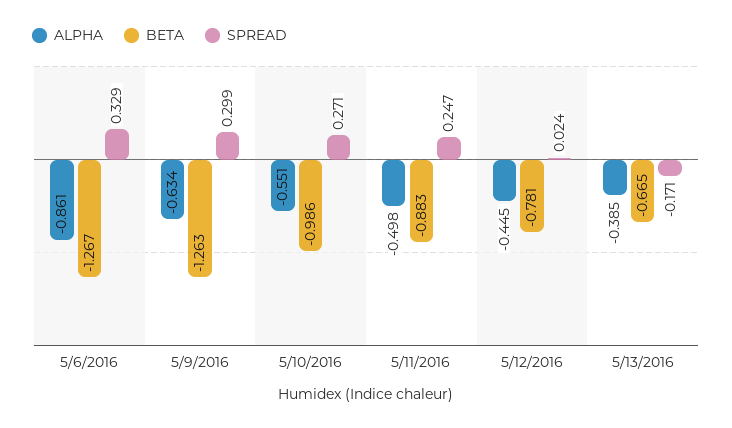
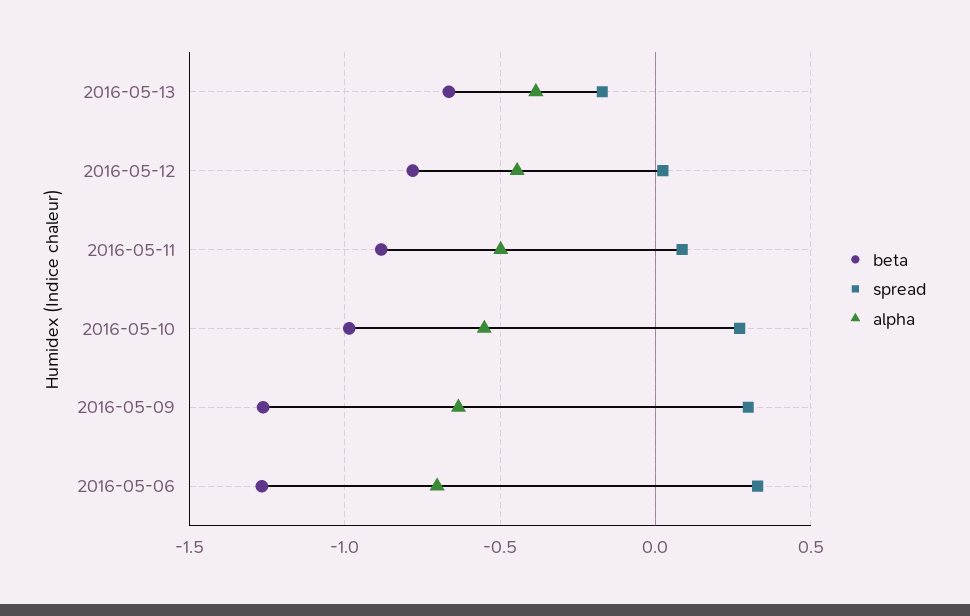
ALPHA, 5/6/2016: -0.861 -> -0.7
SPREAD, 5/11/2016: 0.247 -> 0.1

